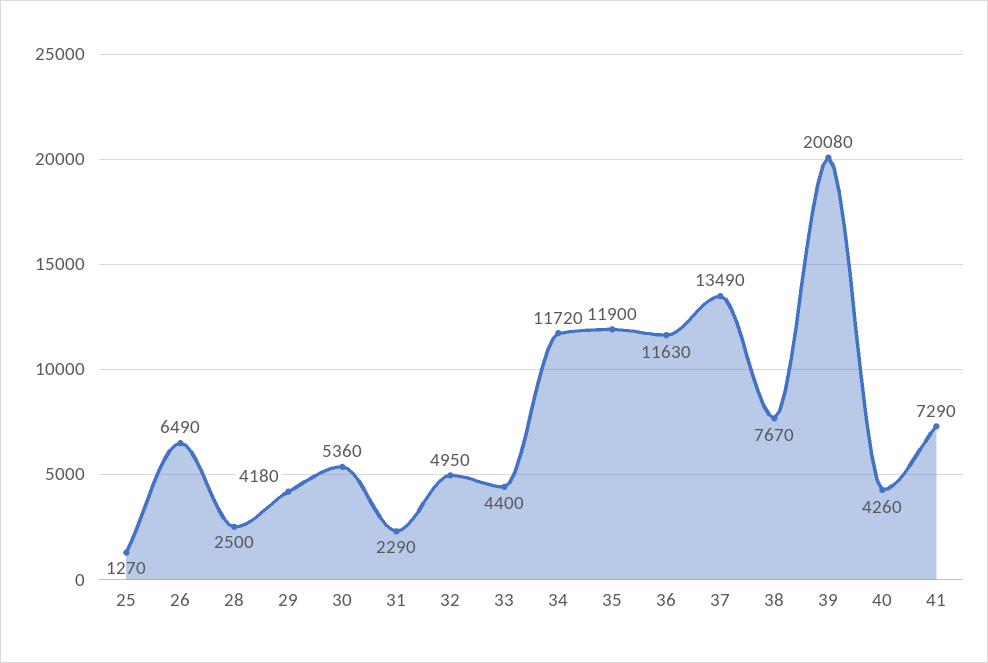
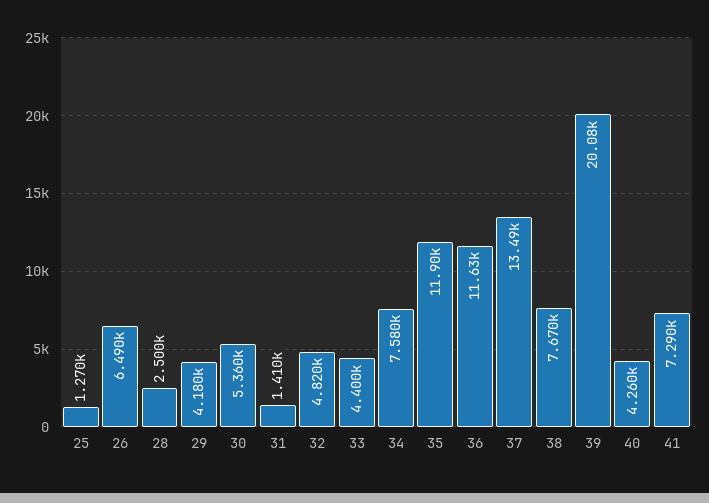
31: 2290 -> 1410
32: 4950 -> 4820
34: 11720 -> 7580

